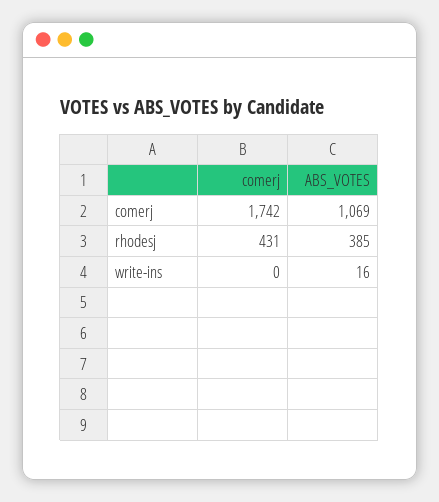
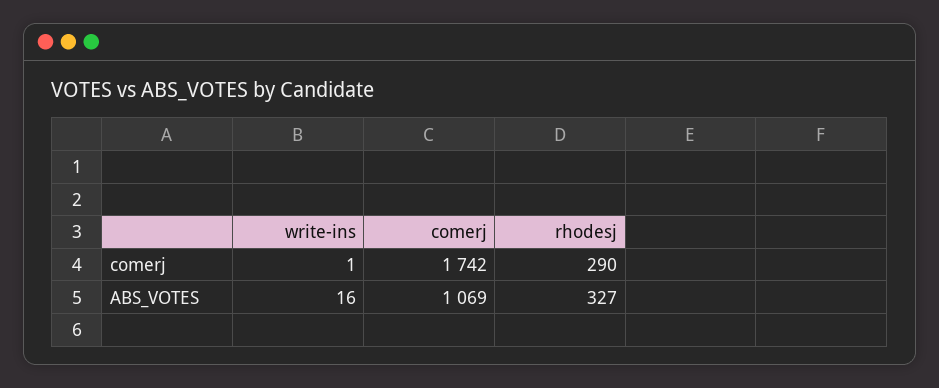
comerj, rhodesj: 431 -> 290
ABS_VOTES, rhodesj: 385 -> 327
comerj, write-ins: 0 -> 1

